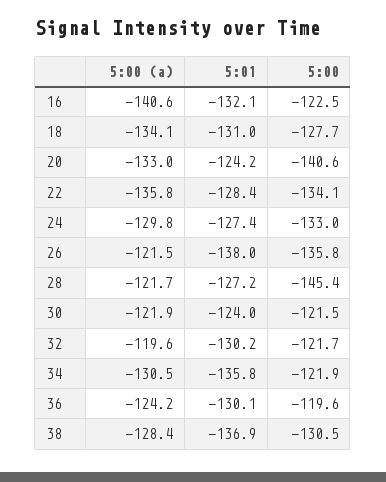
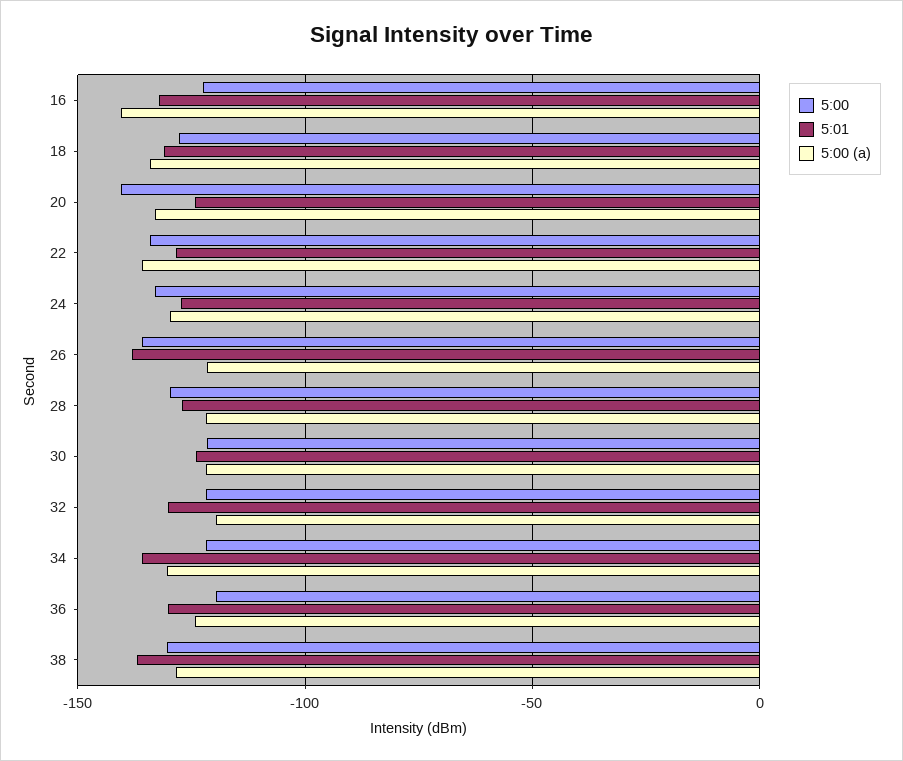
5:00, 28: -145.4 -> -130

